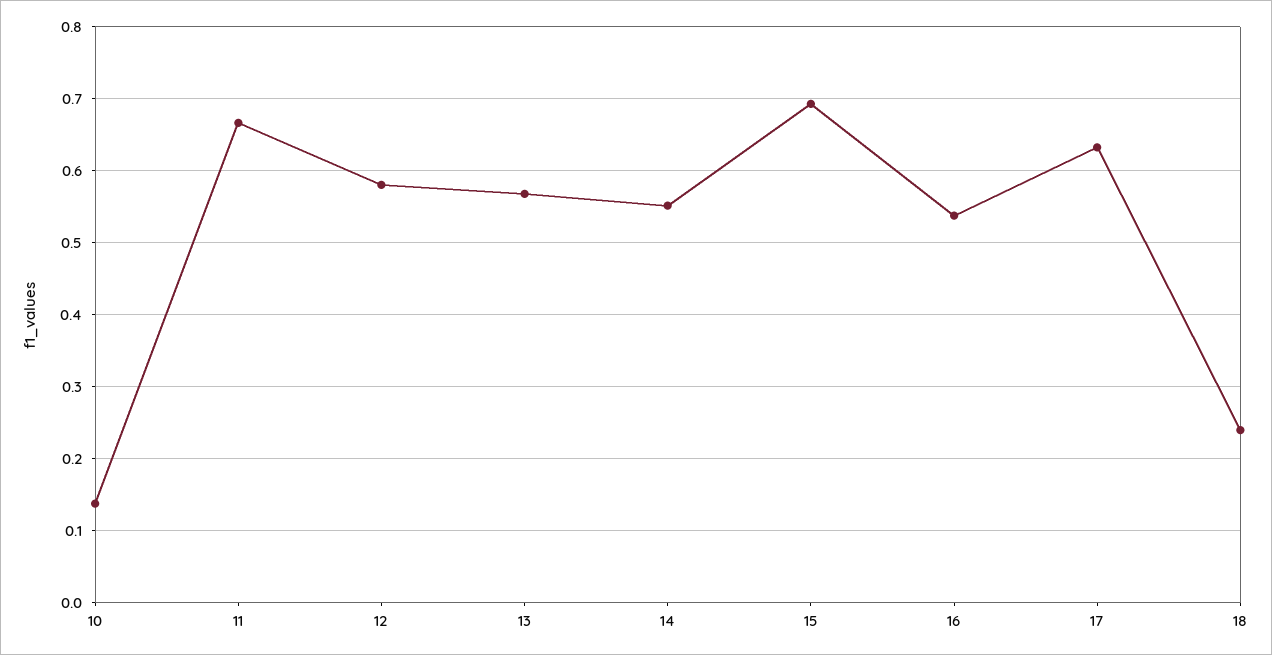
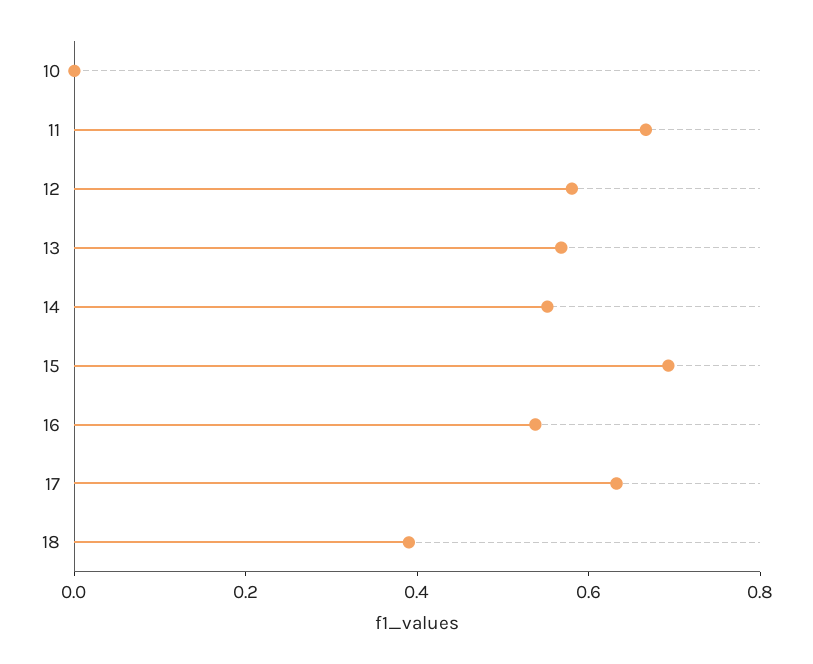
10: 0.14 -> 0
18: 0.24 -> 0.4

